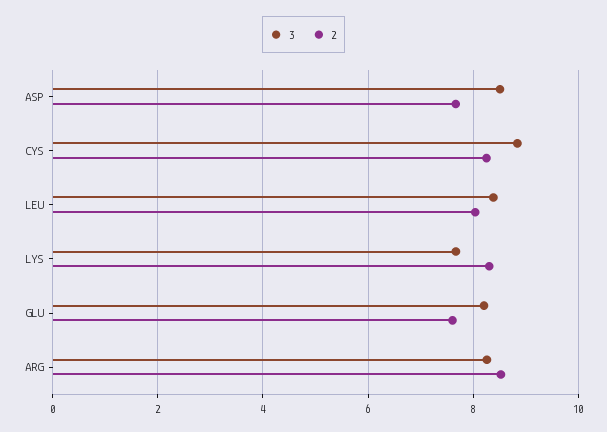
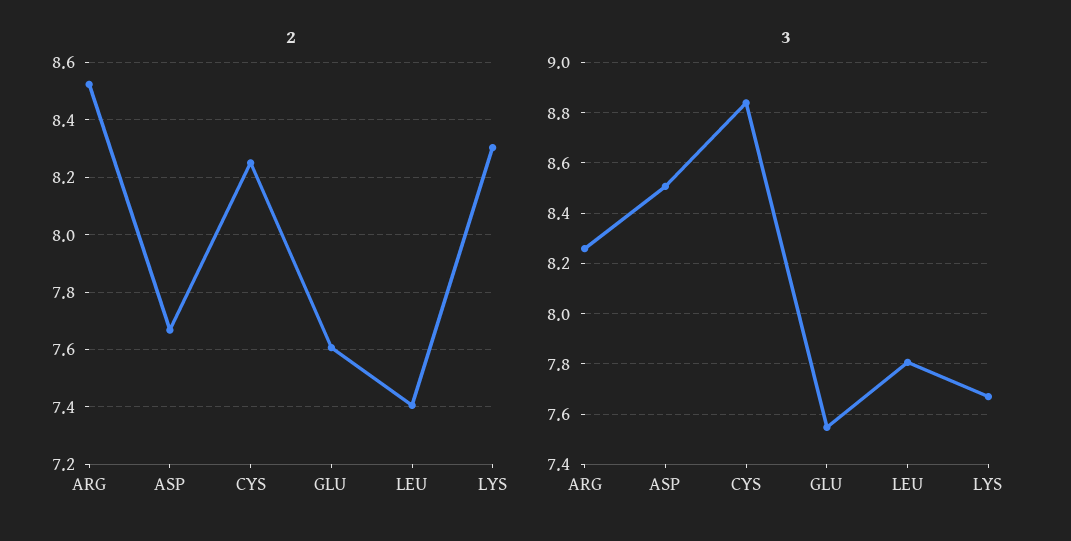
3, LEU: 8.4 -> 7.8
2, LEU: 8 -> 7.4
3, GLU: 8.2 -> 7.55

